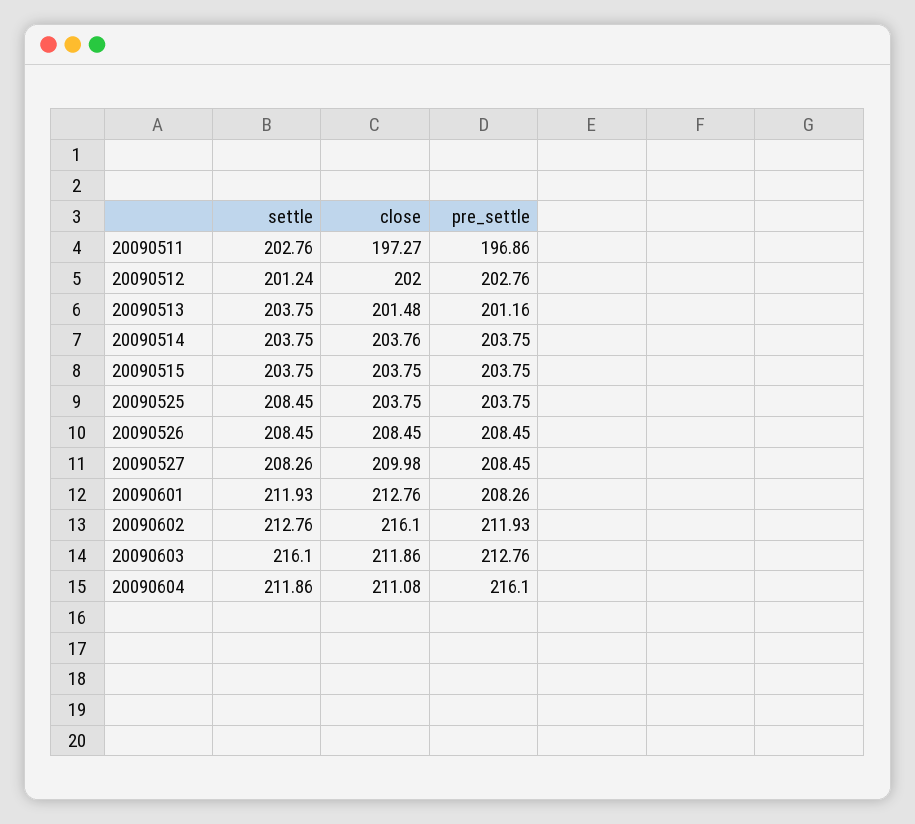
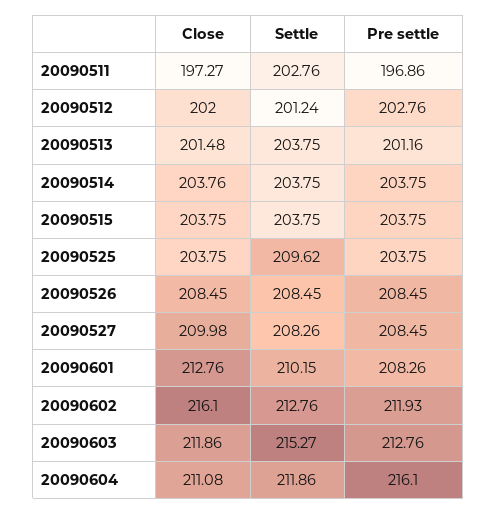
settle, 20090525: 208.45 -> 209.62
settle, 20090601: 211.93 -> 210.15
settle, 20090603: 216.1 -> 215.27

